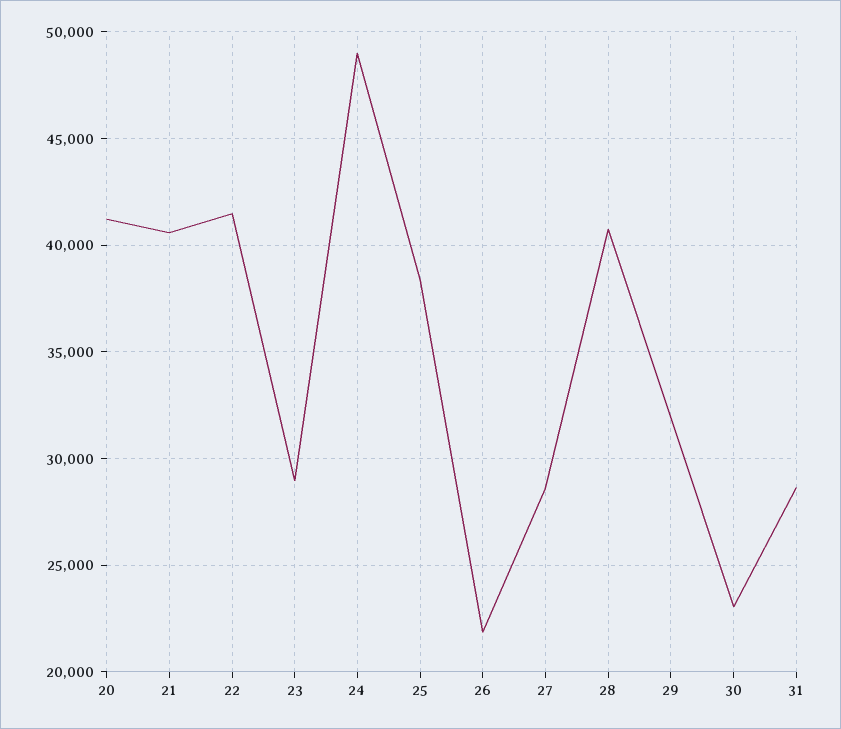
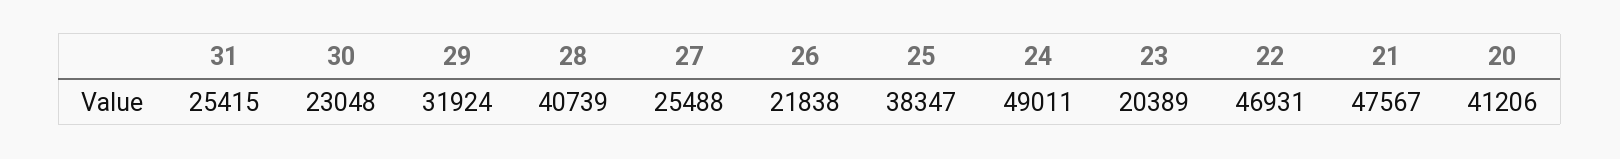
21: 40500 -> 47567
22: 41500 -> 46931
23: 29000 -> 20389
27: 28500 -> 25488
31: 28500 -> 25415

